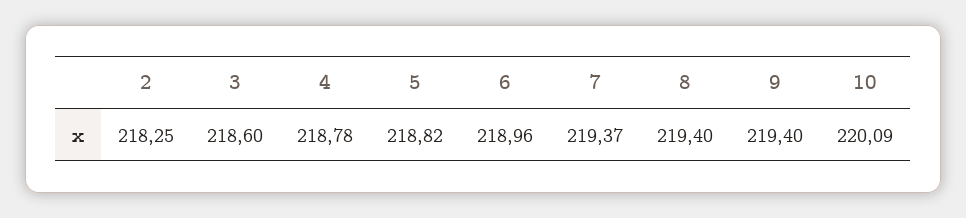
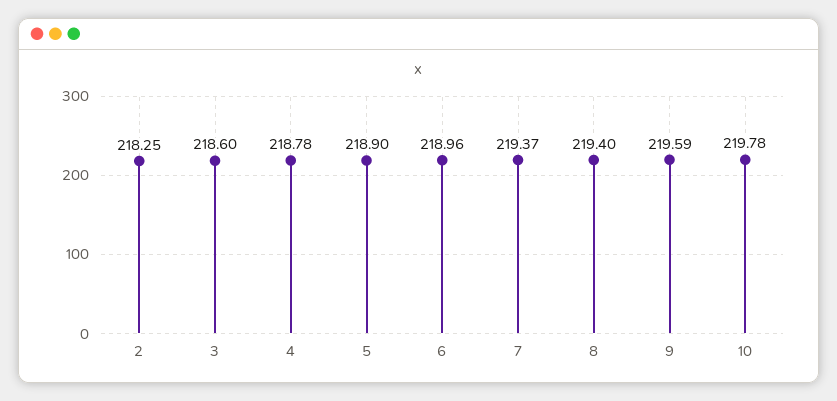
5: 218.82 -> 218.9
9: 219.4 -> 219.59
10: 220.09 -> 219.78

